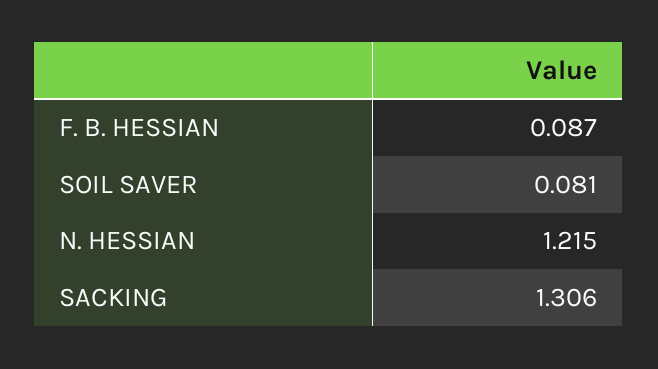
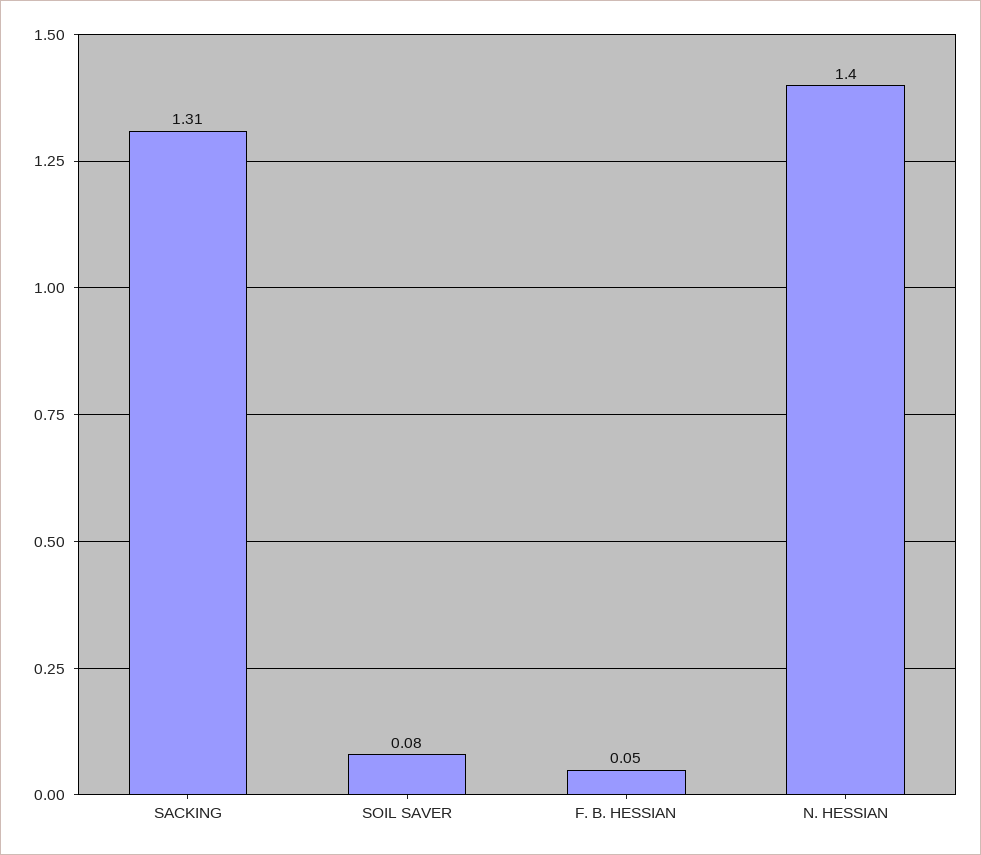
F. B. HESSIAN: 0.087 -> 0.05
N. HESSIAN: 1.215 -> 1.4

